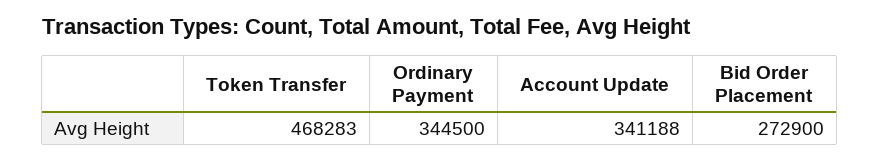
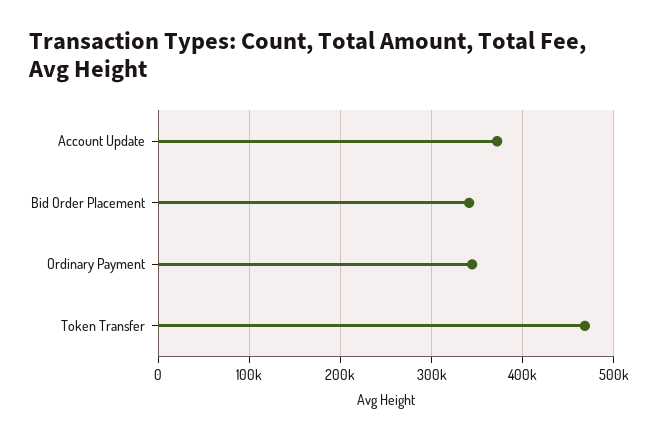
Account Update: 341188 -> 370000
Bid Order Placement: 272900 -> 340000

